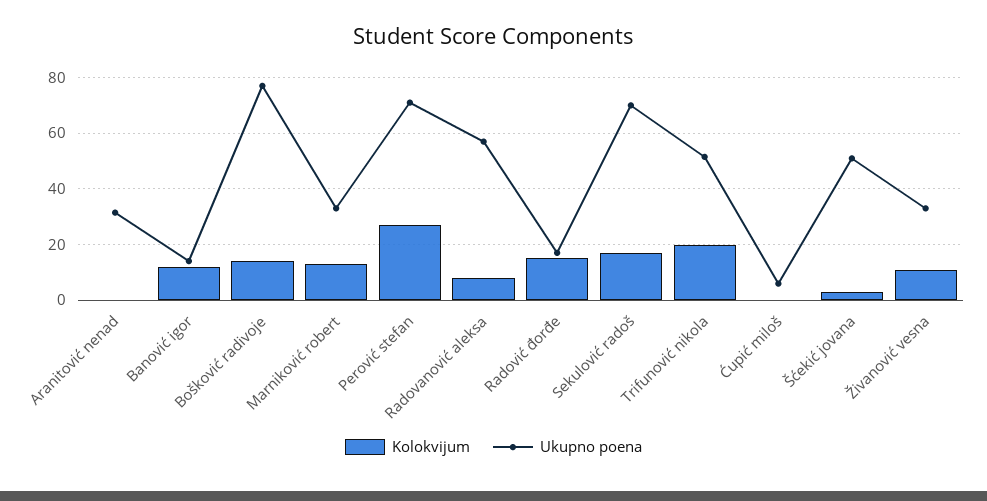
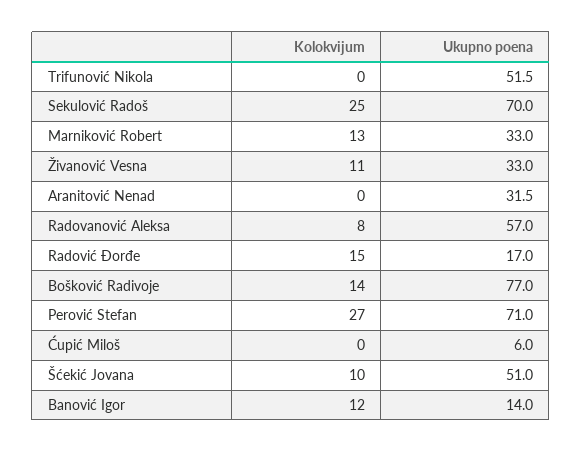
Kolokvijum, Sekulović radoš: 17.5 -> 25
Kolokvijum, Trifunović nikola: 20 -> 0
Kolokvijum, Šćekić jovana: 2.5 -> 10

